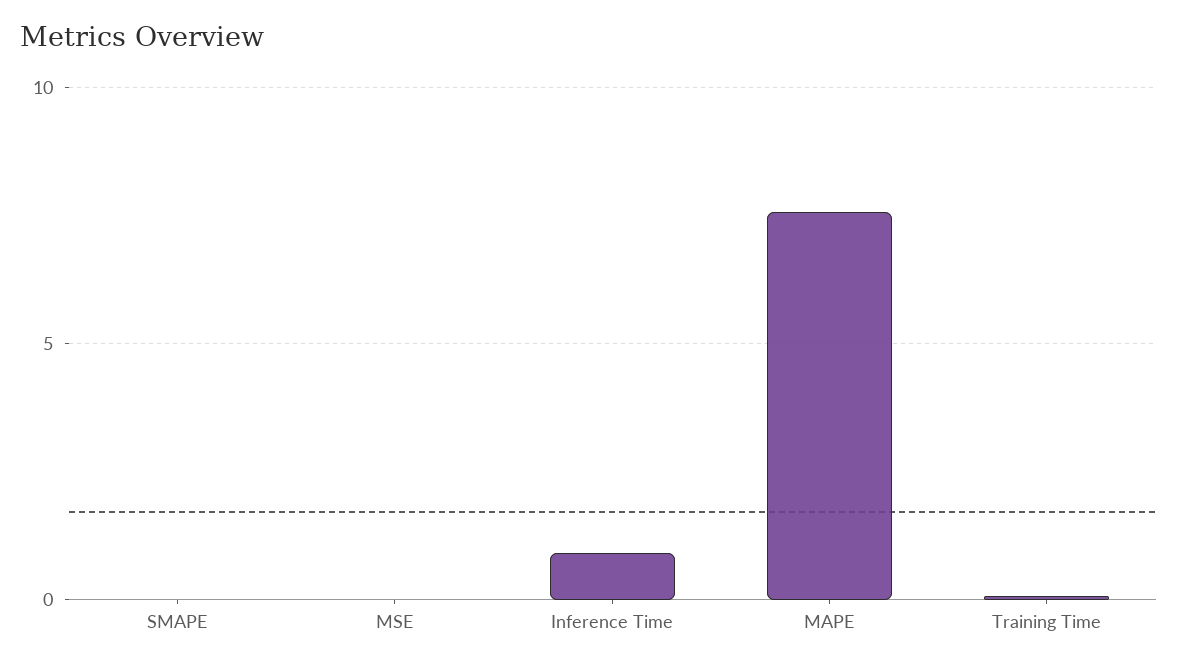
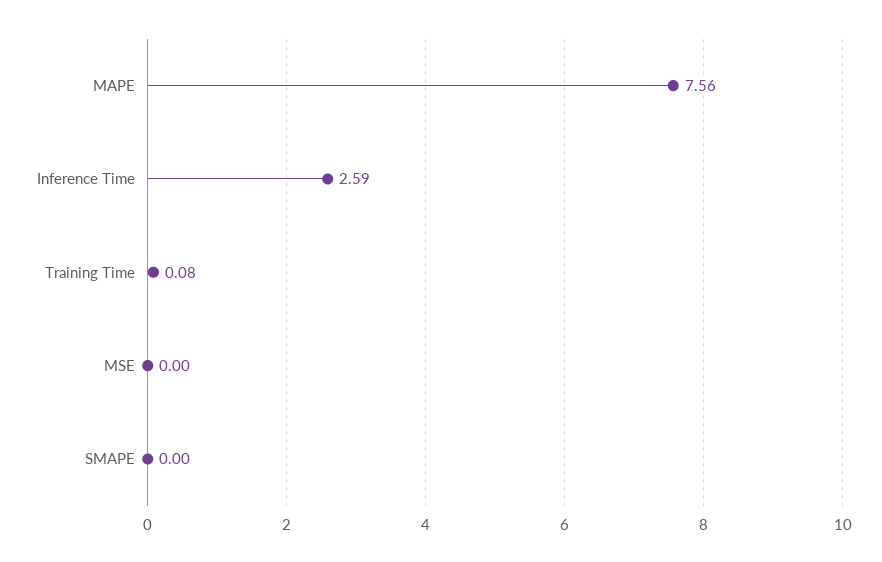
Inference Time: 1 -> 2.59

